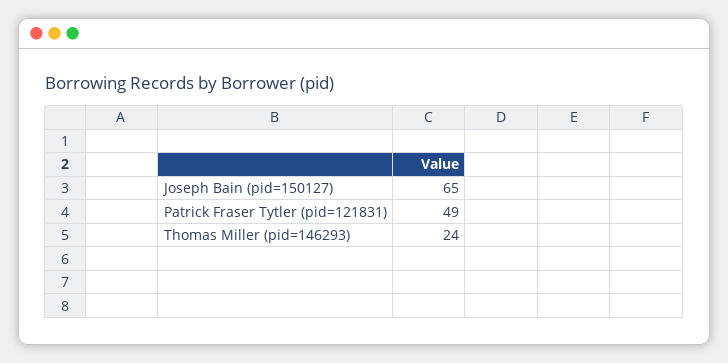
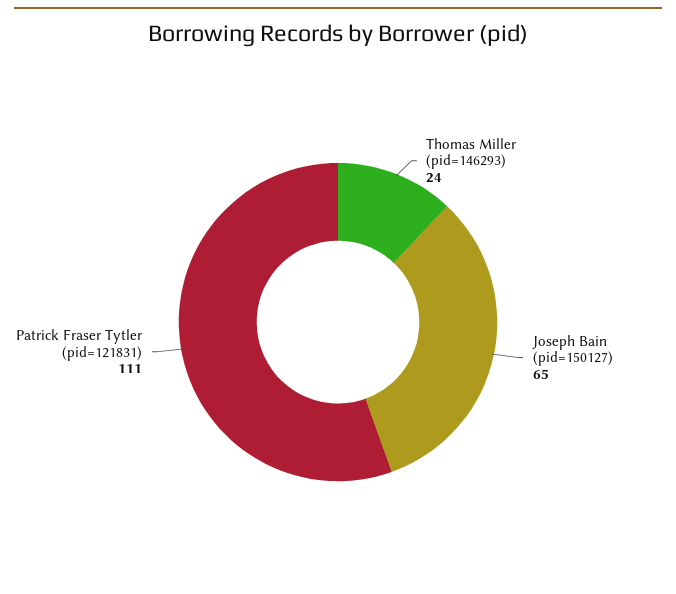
Patrick Fraser Tytler (pid=121831): 49 -> 111

